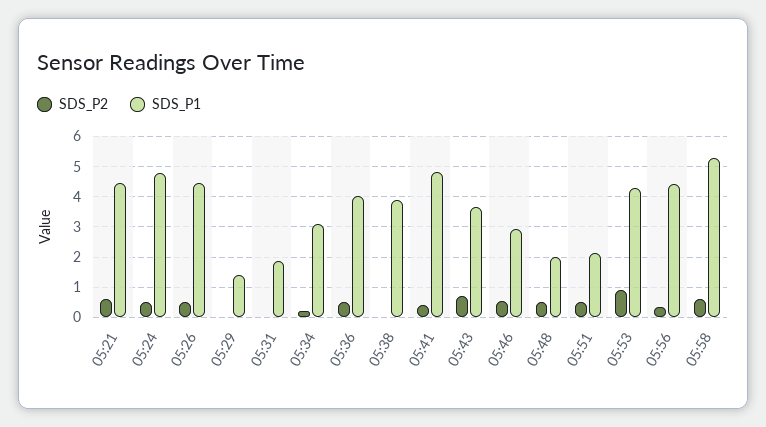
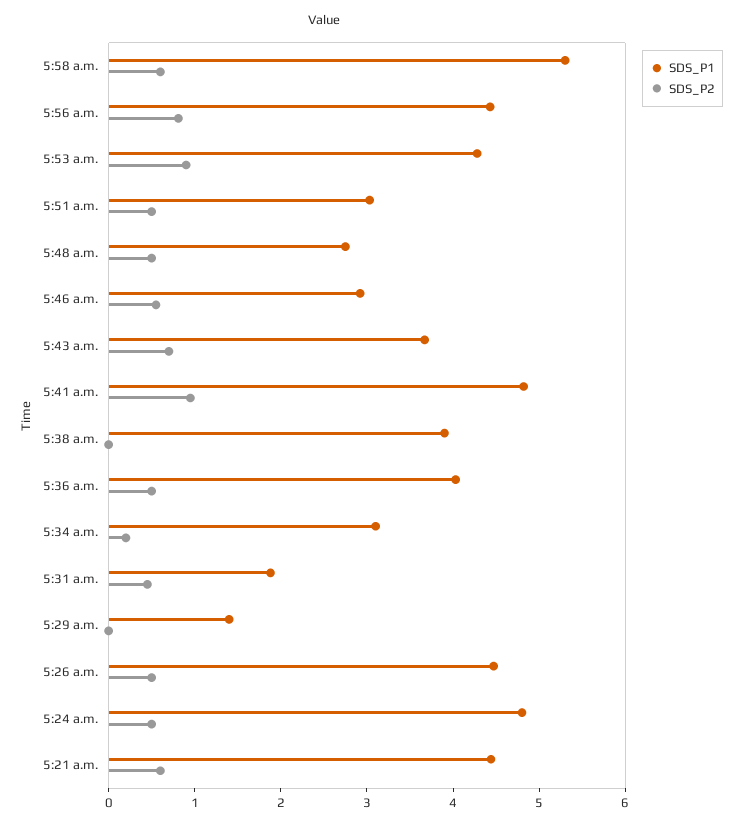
SDS_P2, 05:31: 0 -> 0.4
SDS_P2, 05:41: 0.4 -> 1
SDS_P1, 05:48: 2 -> 2.8
SDS_P1, 05:51: 2.2 -> 3
SDS_P2, 05:56: 0.4 -> 0.8

